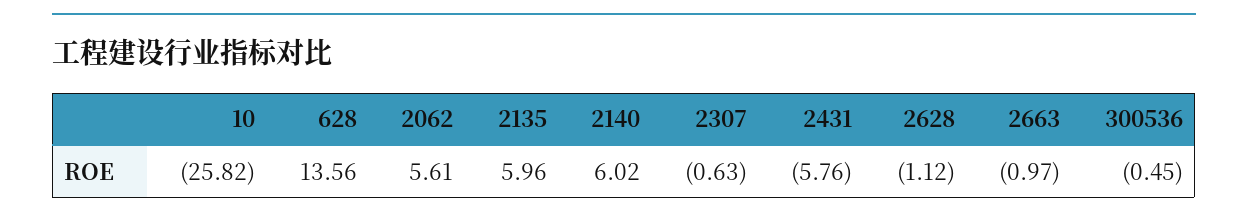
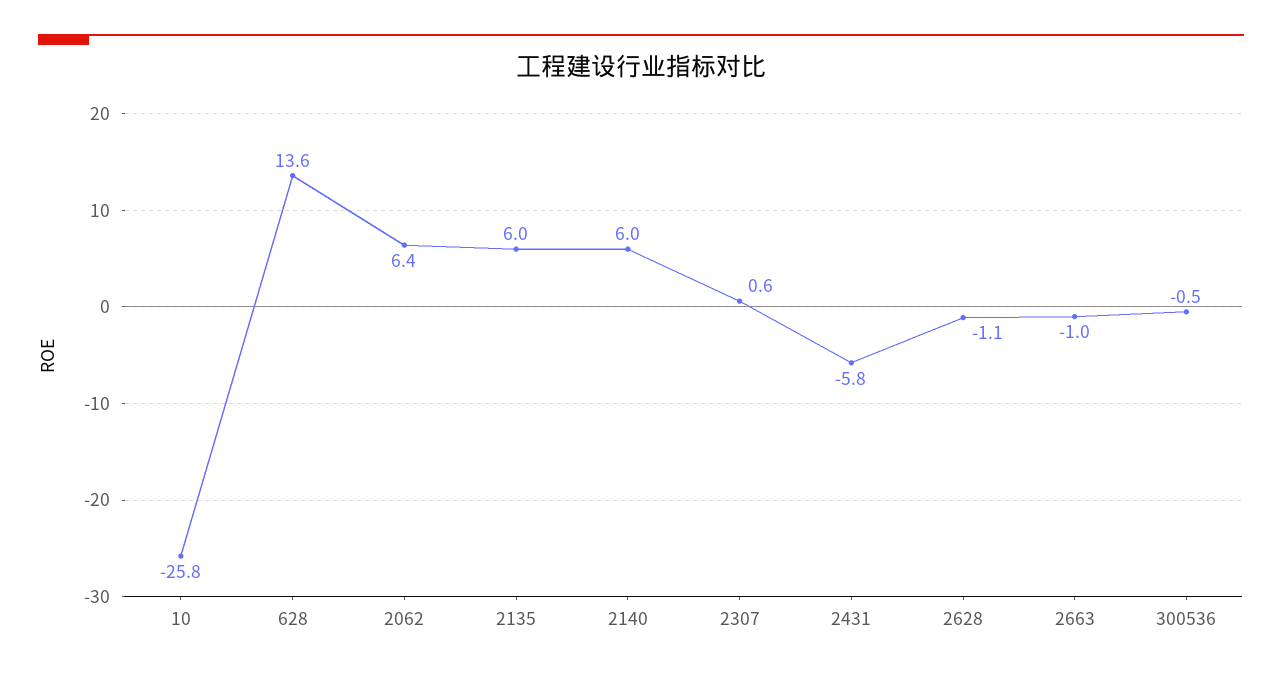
2062: 5.61 -> 6.4
2307: -0.63 -> 0.6

